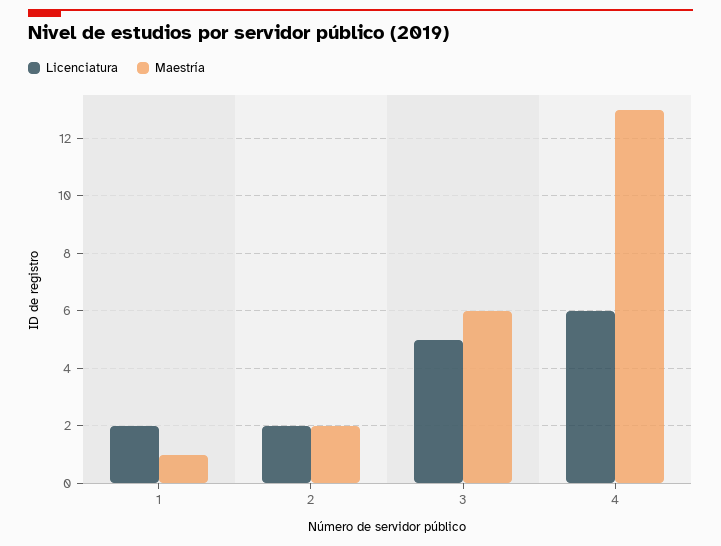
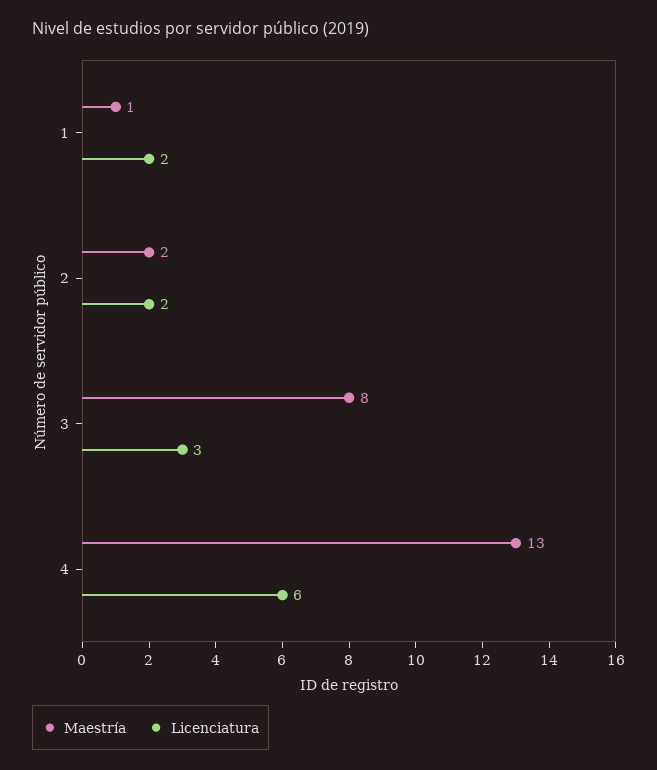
Licenciatura, 3: 5 -> 3
Maestría, 3: 6 -> 8

